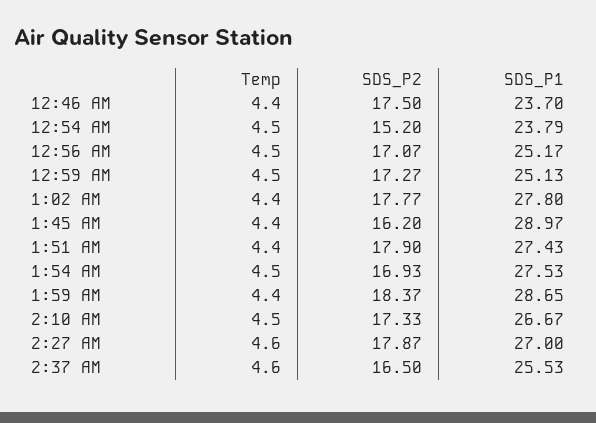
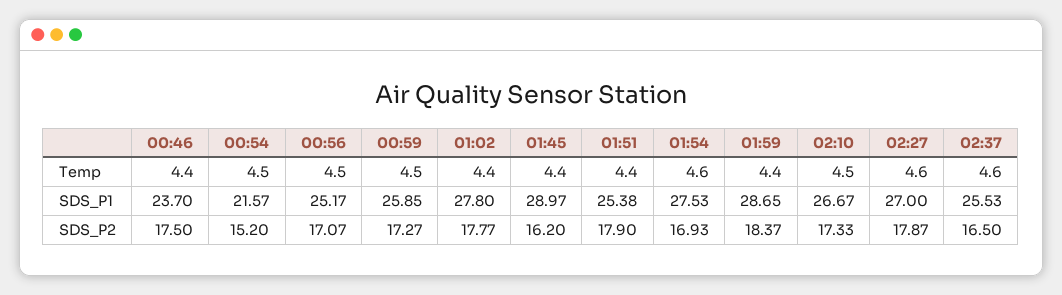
SDS_P1, 12:54 AM: 23.79 -> 21.57
SDS_P1, 12:59 AM: 25.13 -> 25.85
SDS_P1, 1:51 AM: 27.43 -> 25.38
Temp, 1:54 AM: 4.5 -> 4.6

